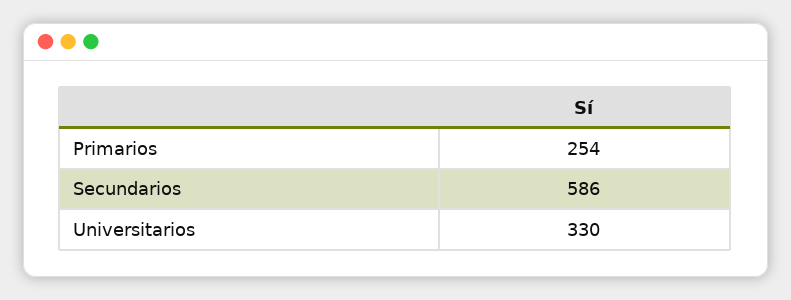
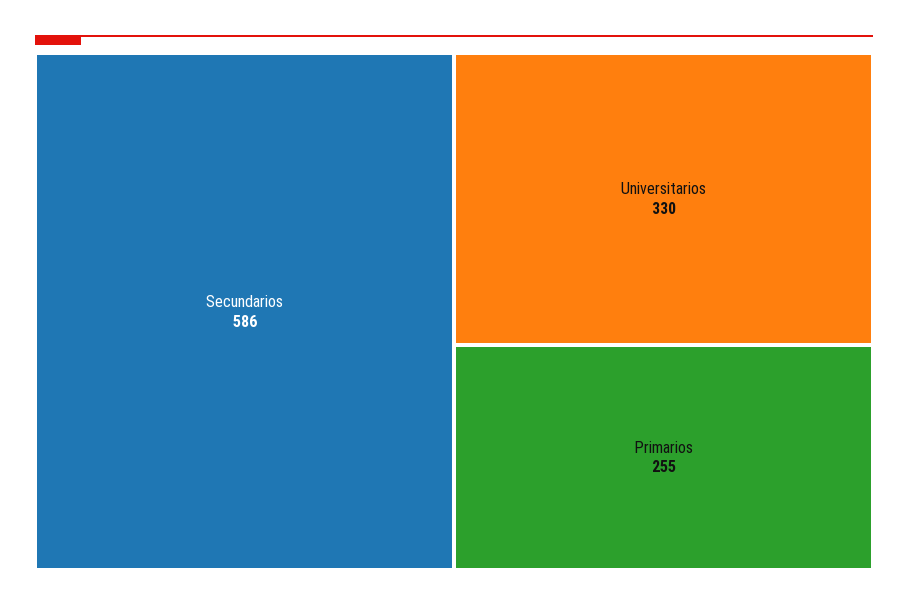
Primarios: 254 -> 255

